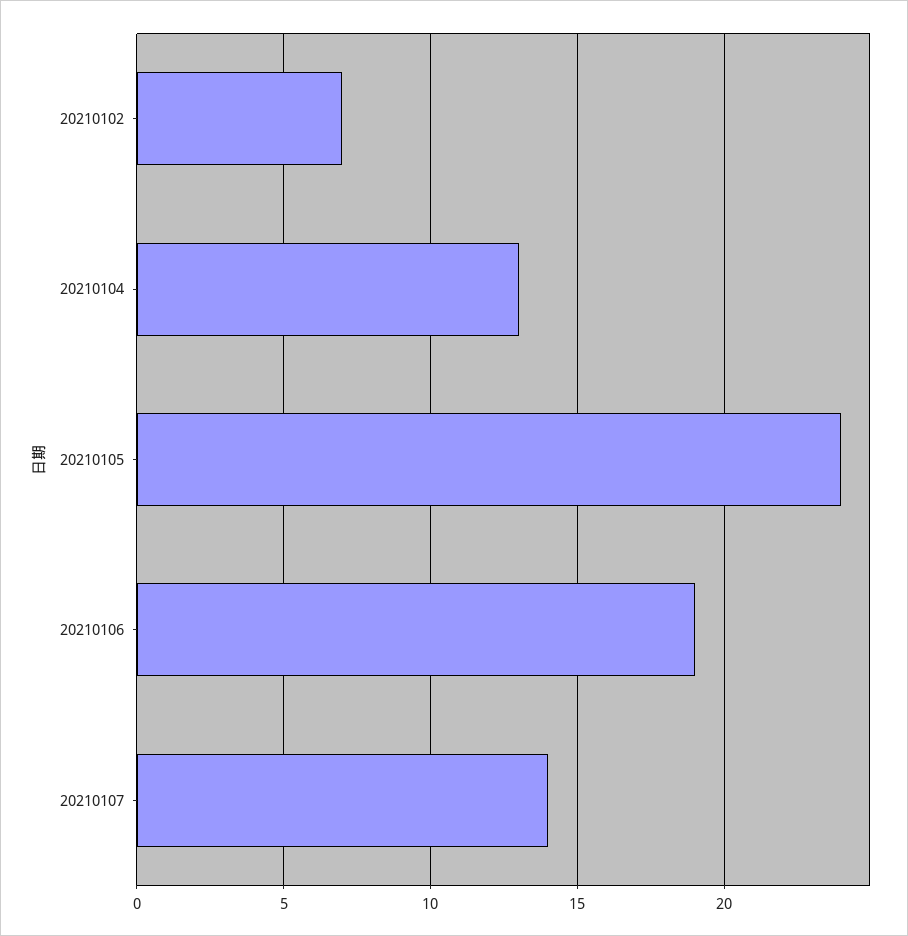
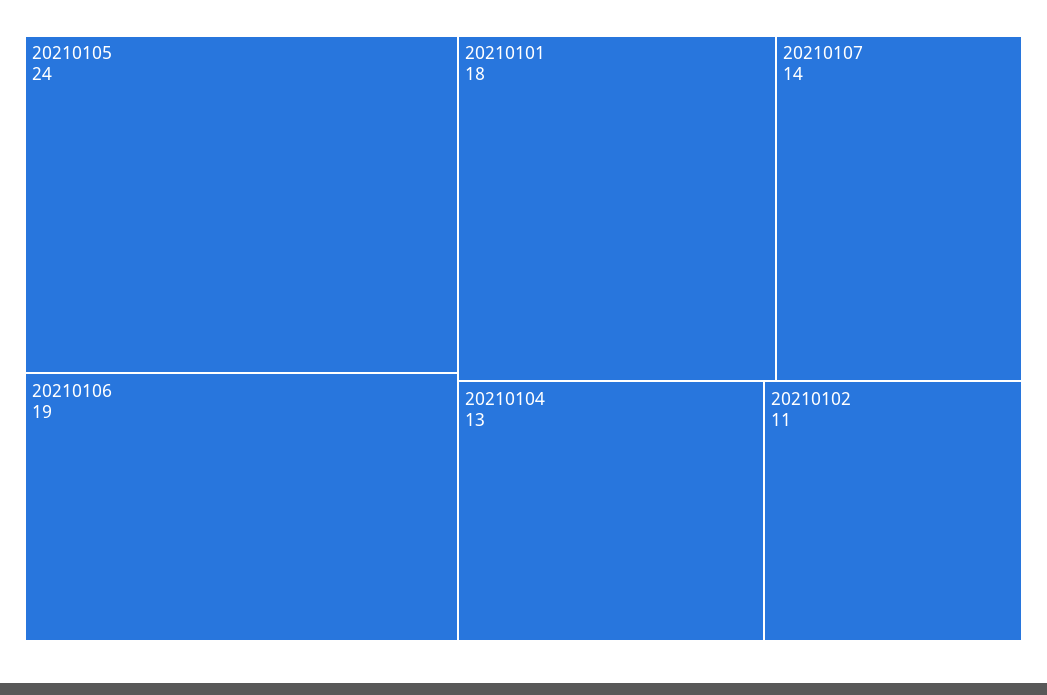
20210102: 7 -> 11
20210101: none -> 18

